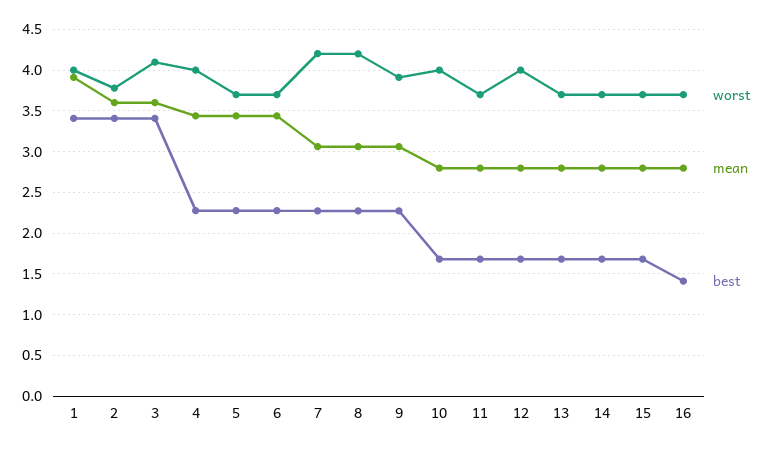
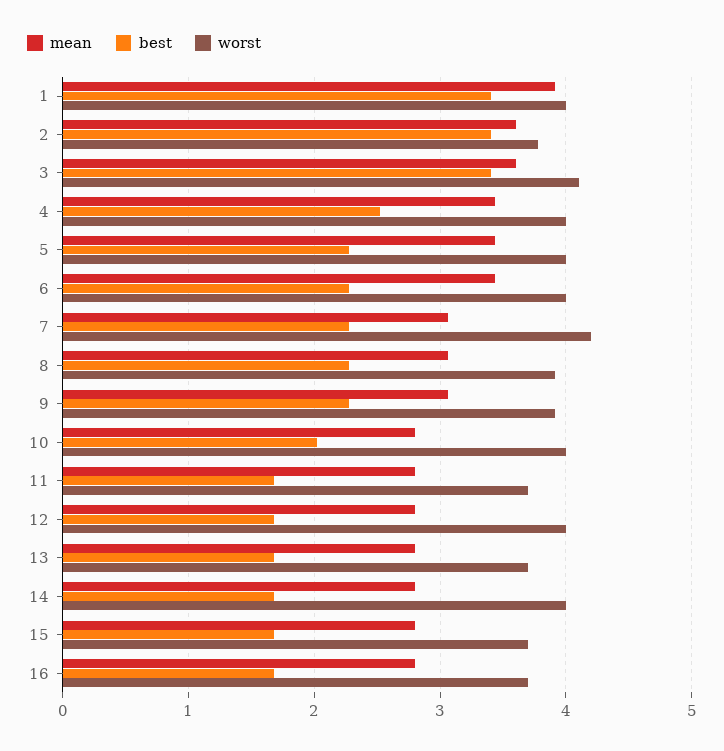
best, 4: 2.3 -> 2.5
worst, 5: 3.7 -> 4
worst, 6: 3.7 -> 4
worst, 8: 4.2 -> 3.9
best, 10: 1.7 -> 2
worst, 14: 3.7 -> 4
best, 16: 1.4 -> 1.7

